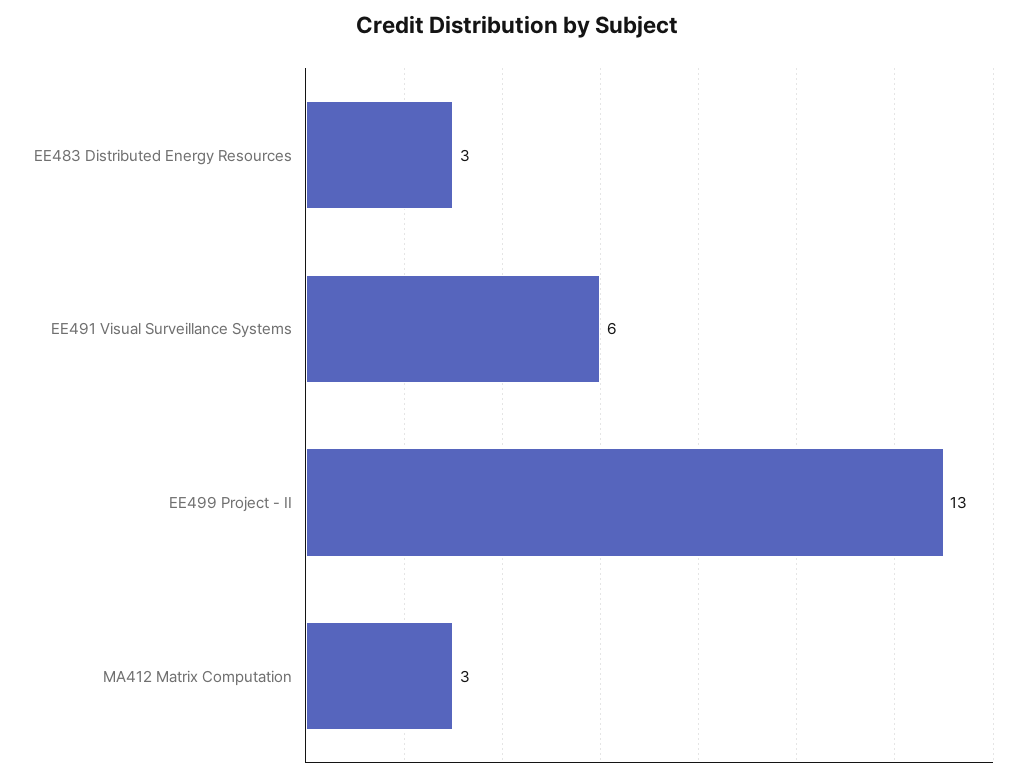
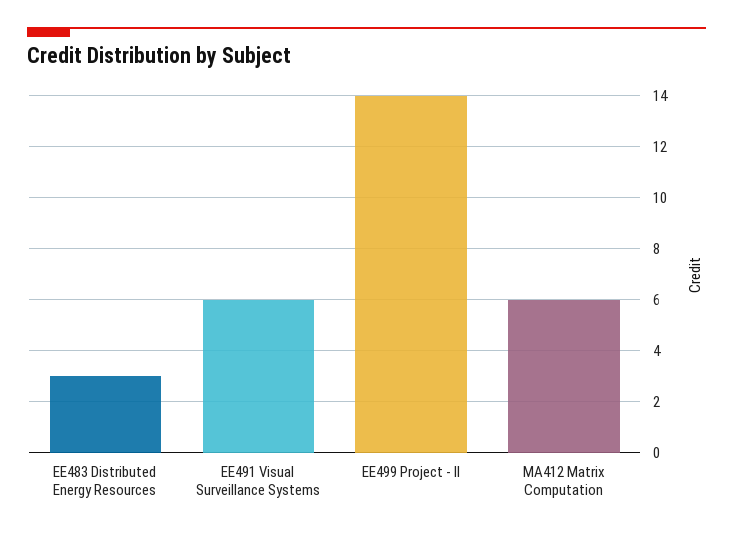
EE499 Project - II: 13 -> 14
MA412 Matrix Computation: 3 -> 6

